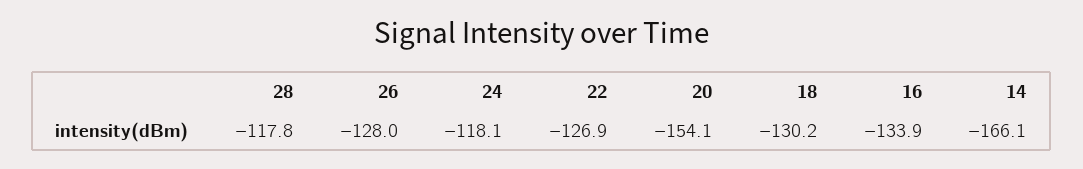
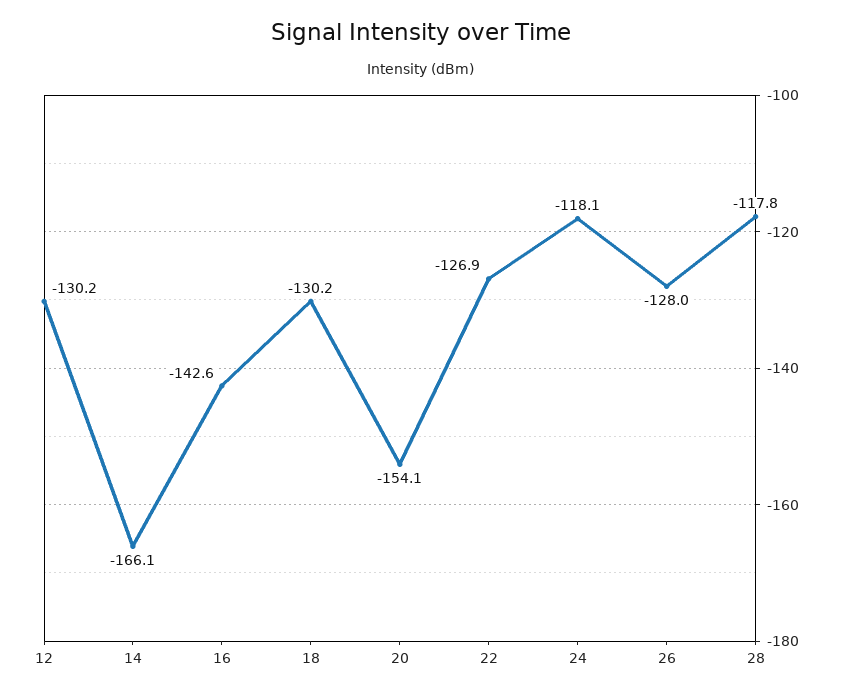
16: -133.9 -> -142.6
12: none -> -130.2

